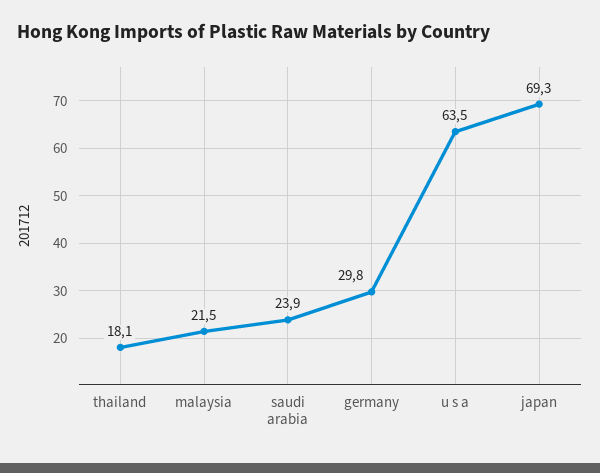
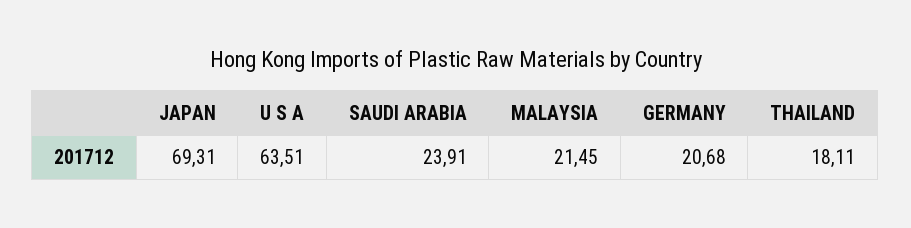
germany: 29.8 -> 20.68

